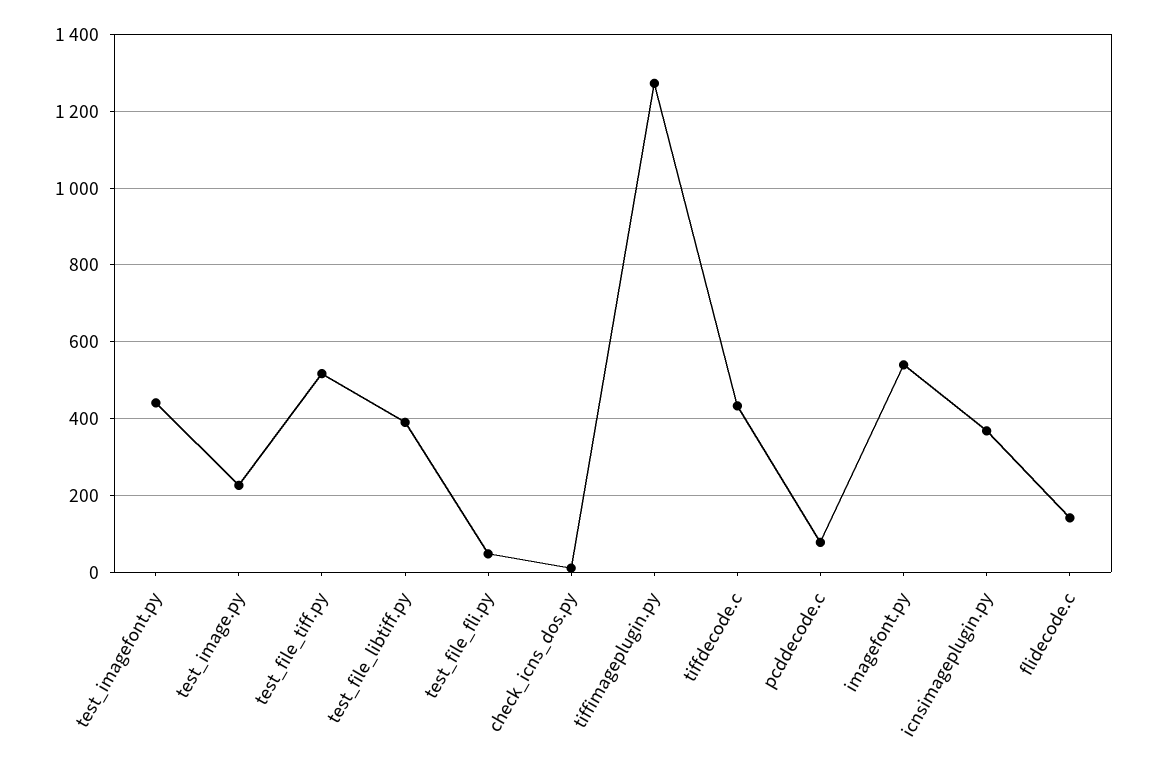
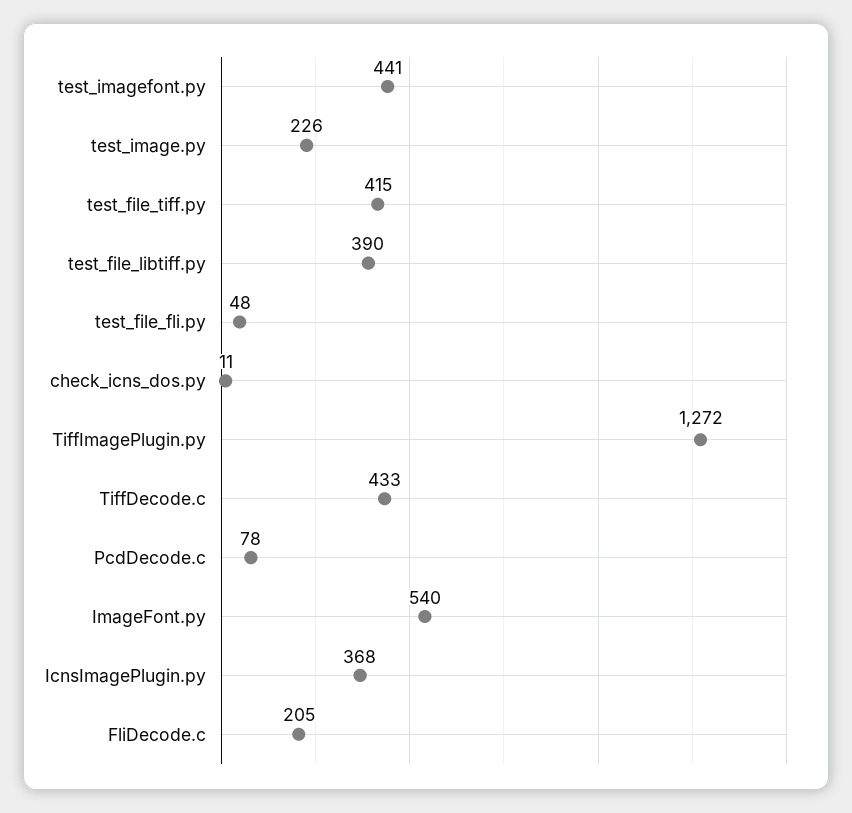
test_file_tiff.py: 520 -> 415
flidecode.c: 140 -> 205

